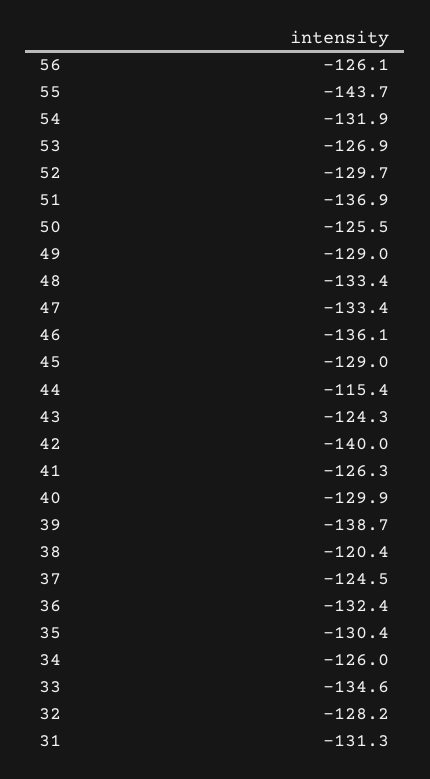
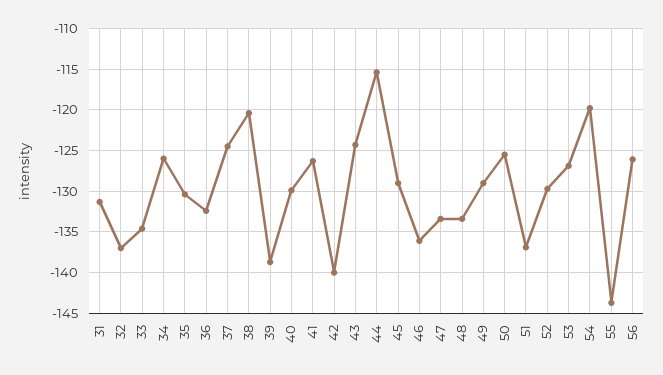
54: -131.9 -> -120
32: -128.2 -> -137

